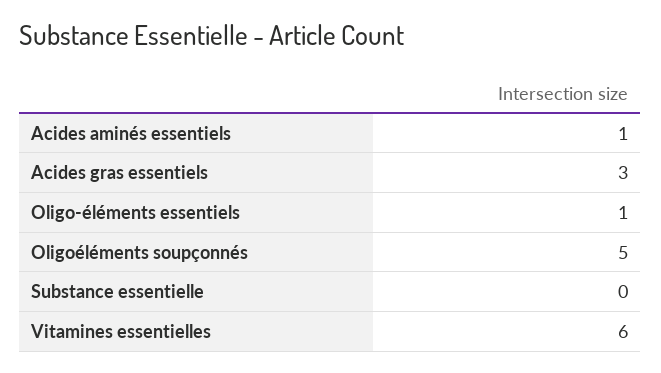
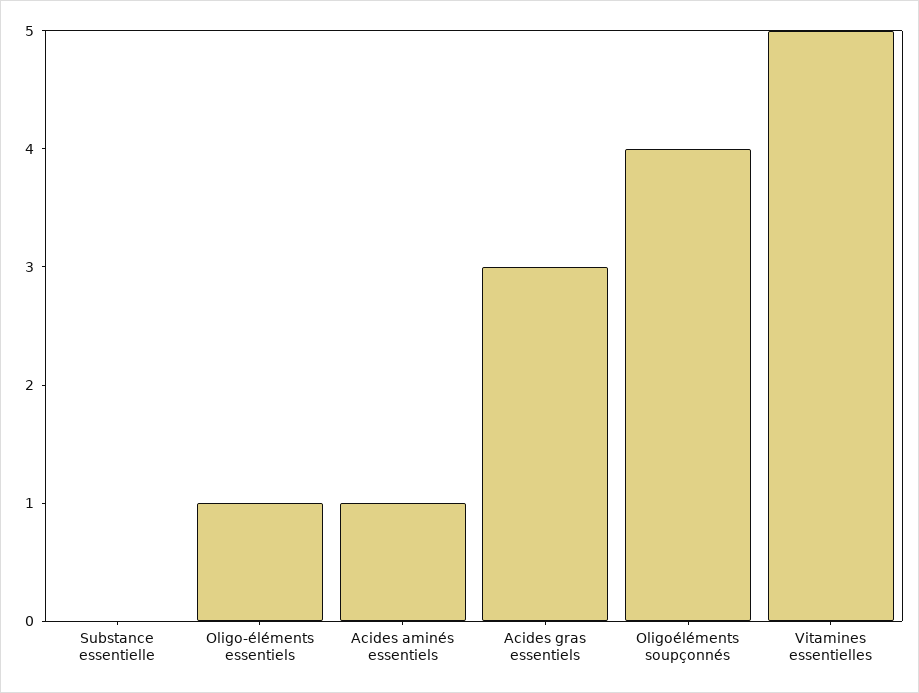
Oligoéléments soupçonnés: 5 -> 4
Vitamines essentielles: 6 -> 5

